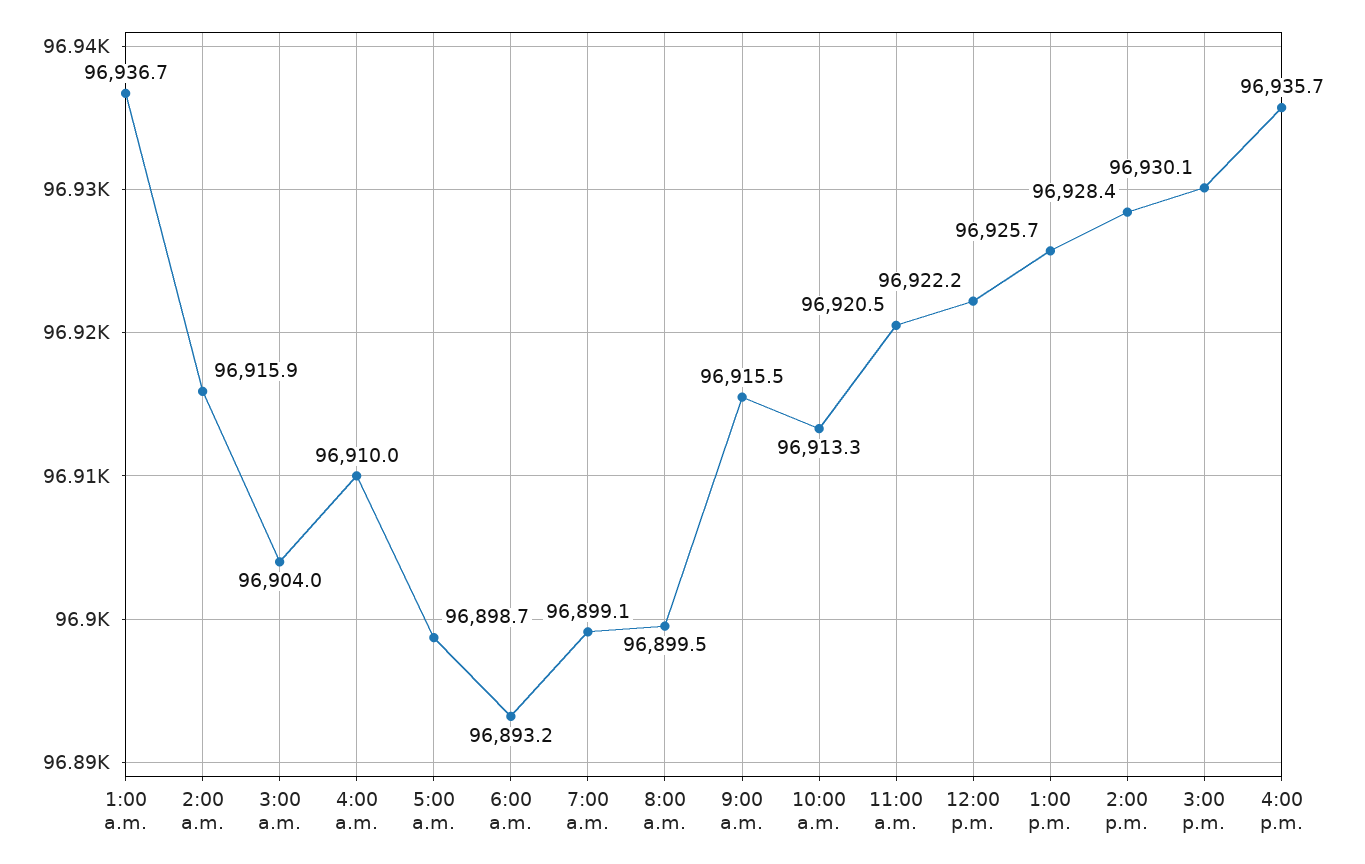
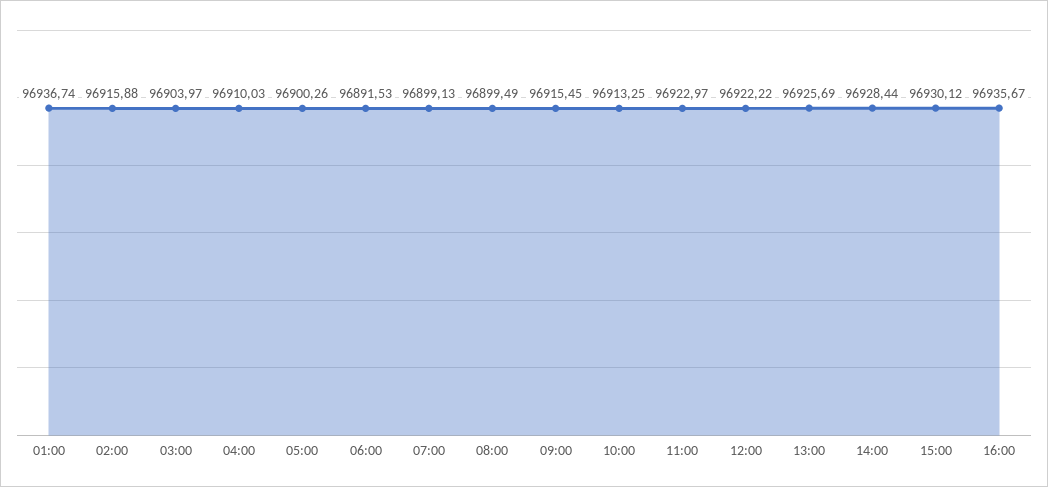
5:00 a.m.: 96898.7 -> 96900.26
6:00 a.m.: 96893.2 -> 96891.53
11:00 a.m.: 96920.5 -> 96922.97

